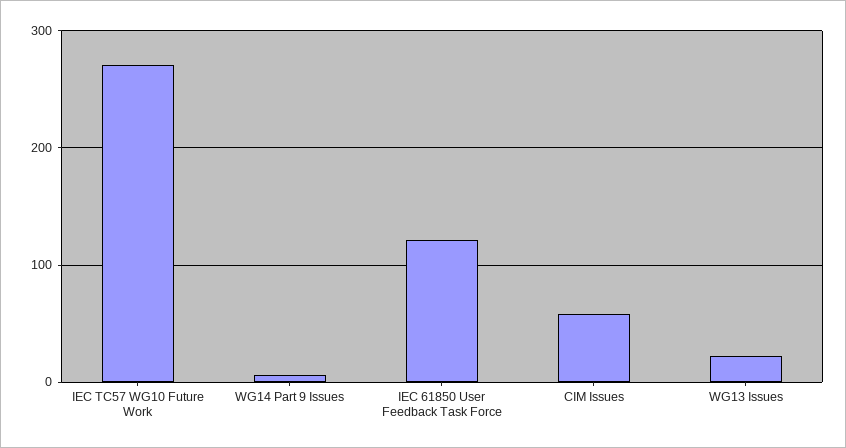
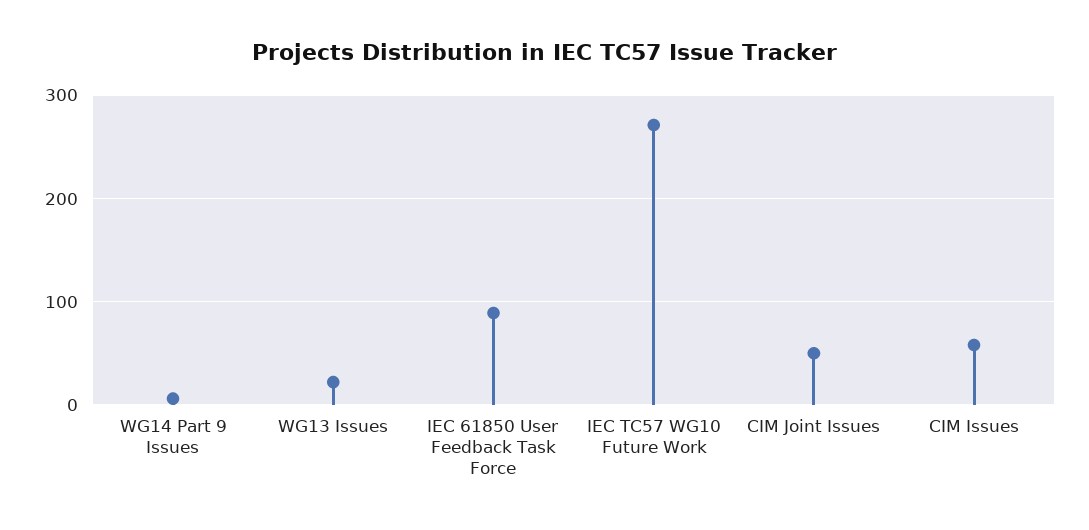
IEC 61850 User Feedback Task Force: 120 -> 90
CIM Joint Issues: none -> 50

